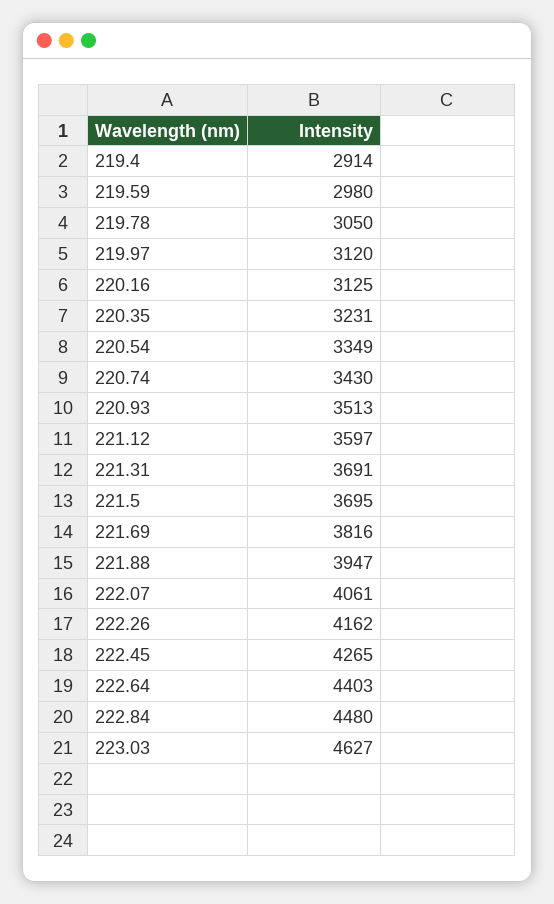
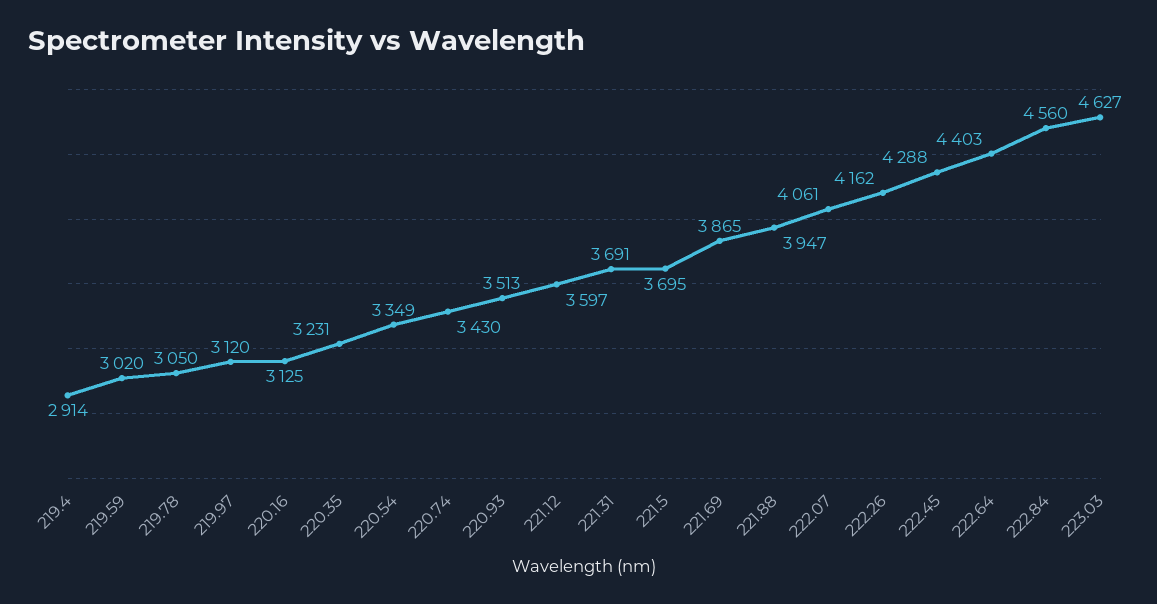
219.59: 2980 -> 3020
221.69: 3816 -> 3865
222.45: 4265 -> 4288
222.84: 4480 -> 4560

